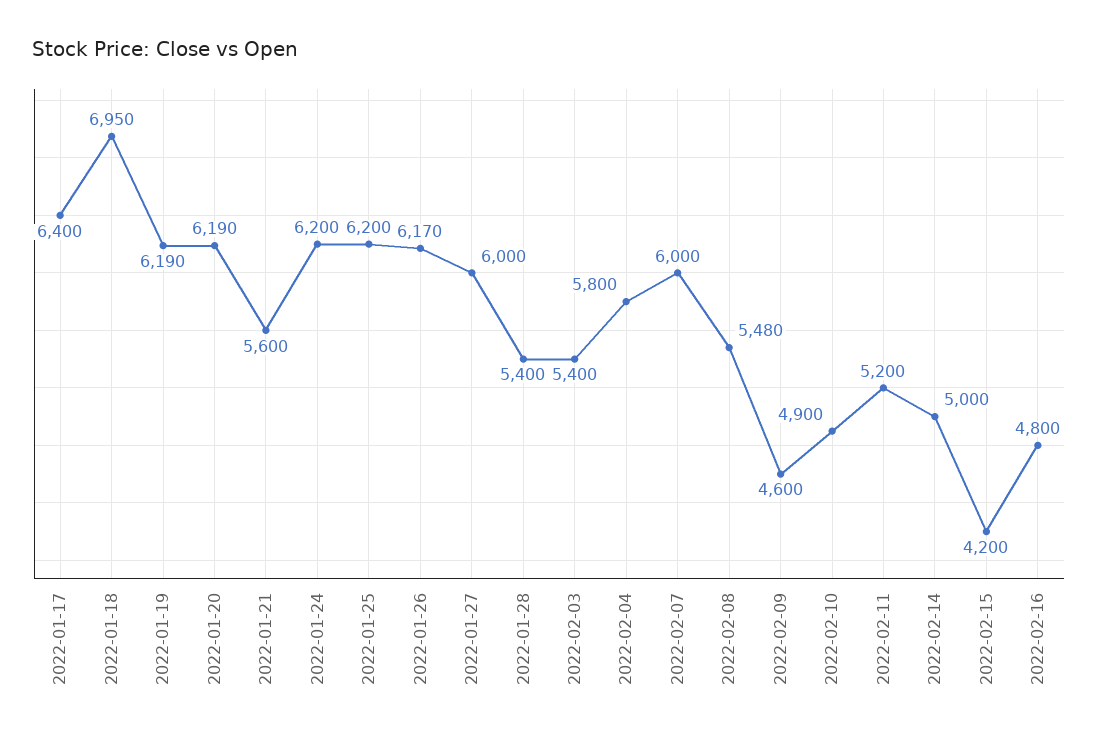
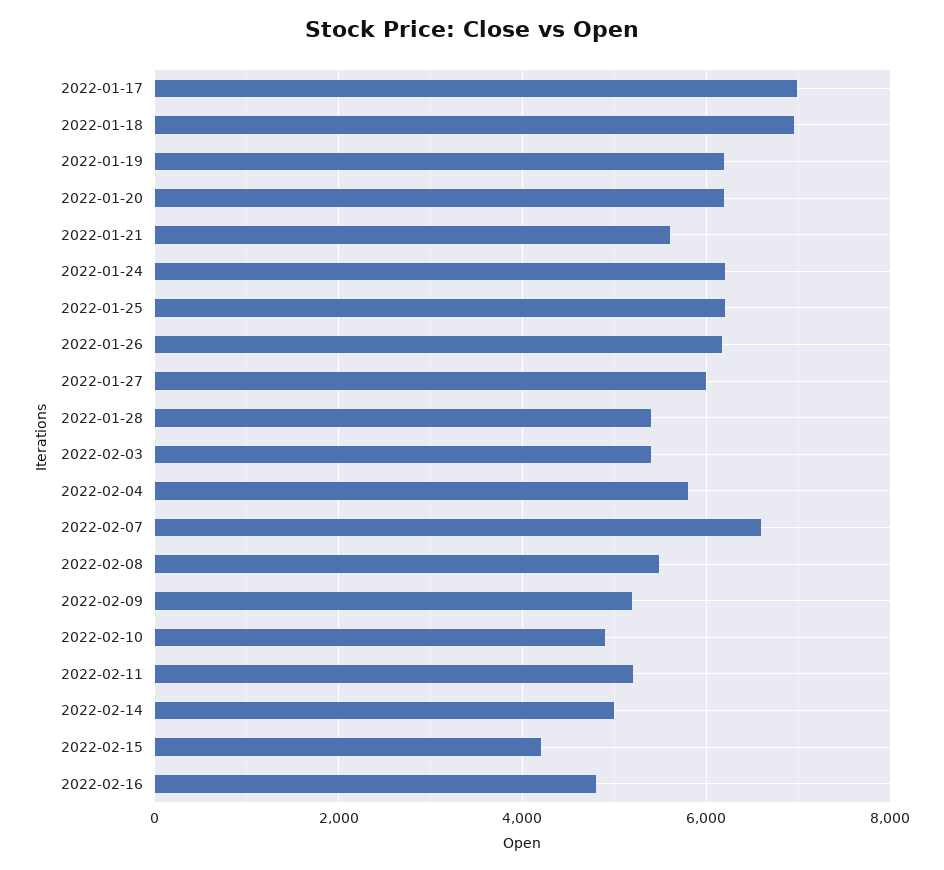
2022-01-17: 6400 -> 7000
2022-02-07: 6000 -> 6600
2022-02-09: 4600 -> 5200

